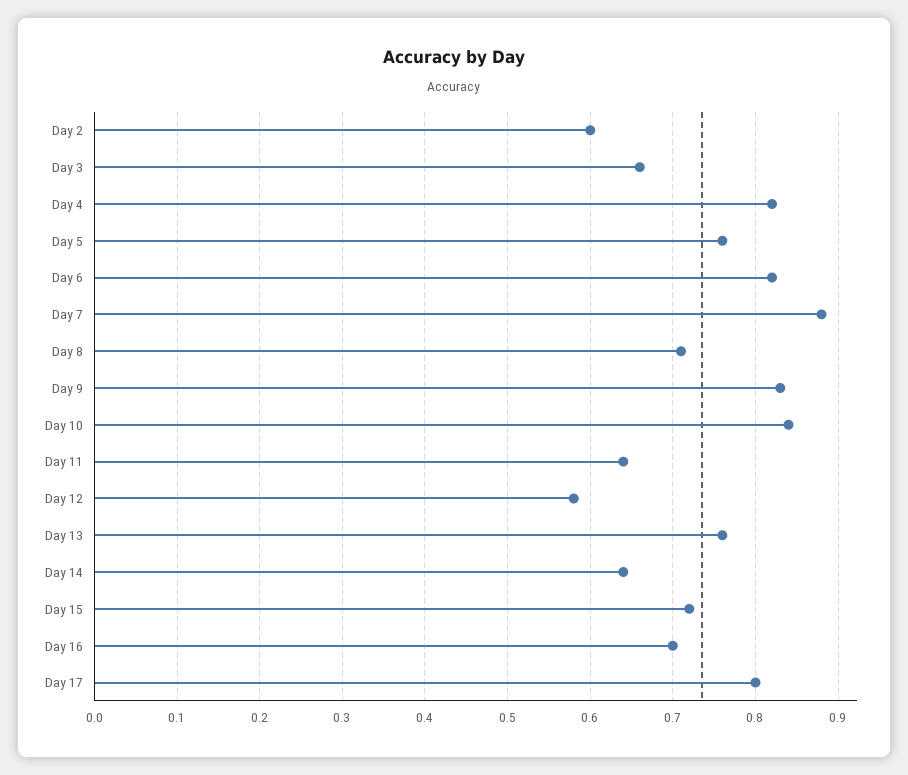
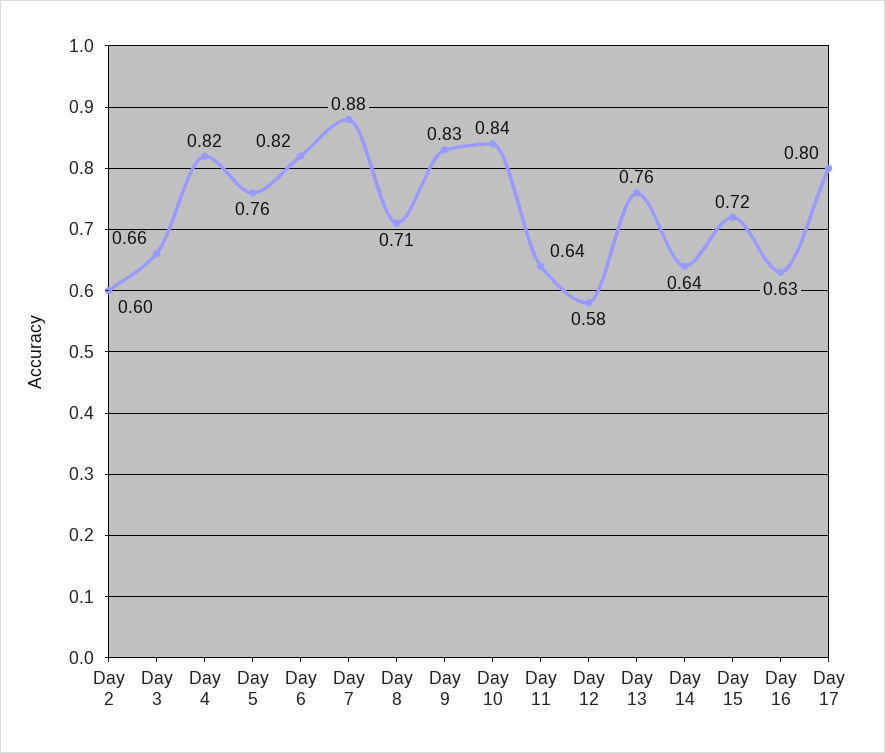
Day 16: 0.7 -> 0.63

